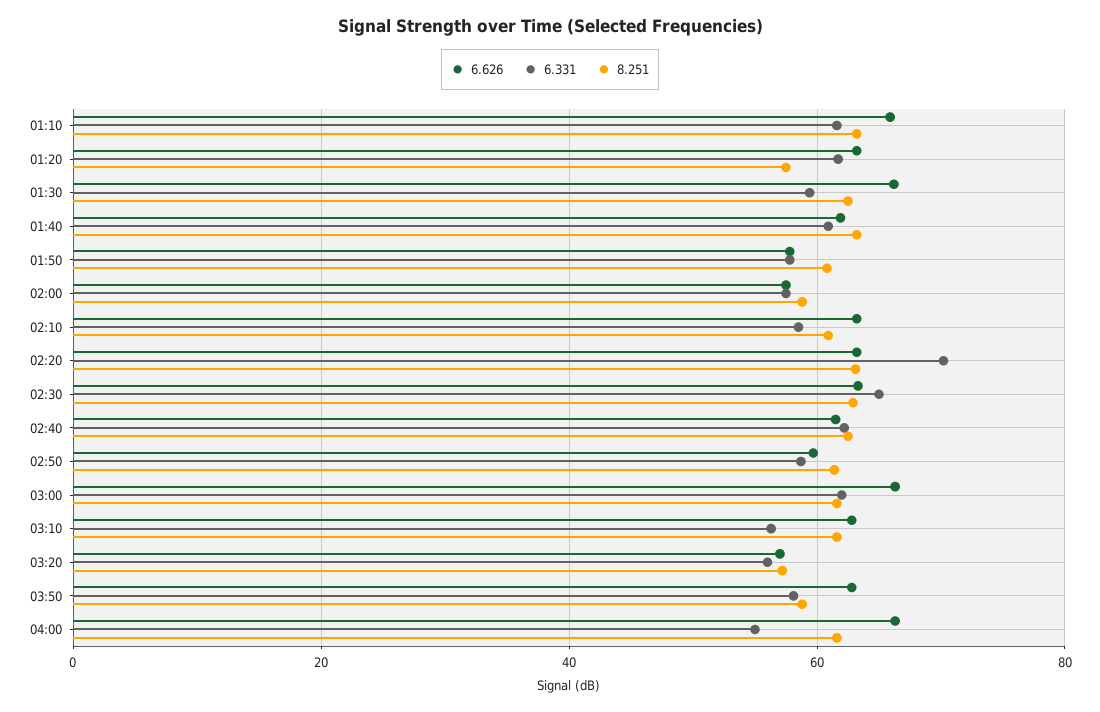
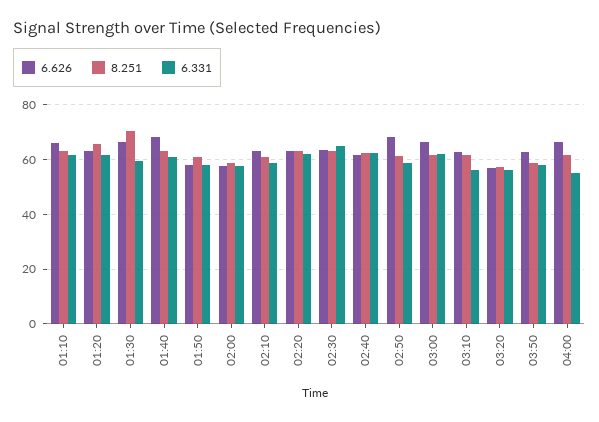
8.251, 01:20: 58 -> 65
8.251, 01:30: 62 -> 70
6.626, 01:40: 62 -> 67.5
6.331, 02:20: 70 -> 62.5
6.626, 02:50: 60 -> 67.5

